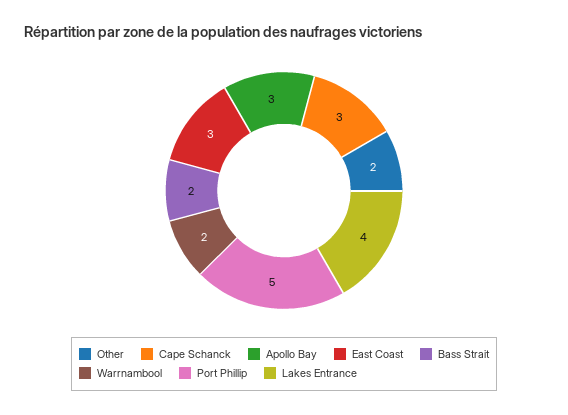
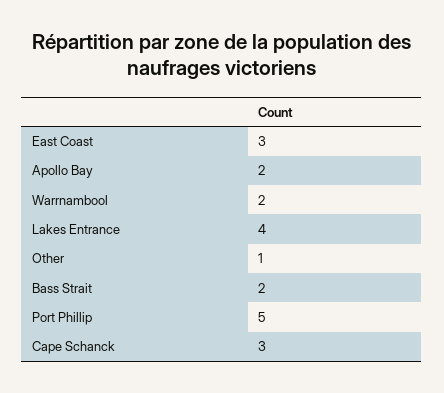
Other: 2 -> 1
Apollo Bay: 3 -> 2

